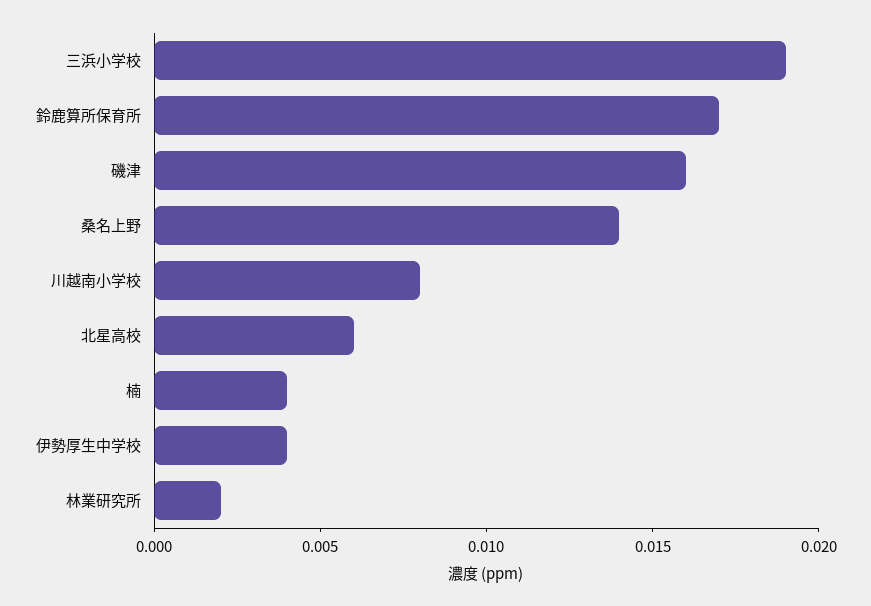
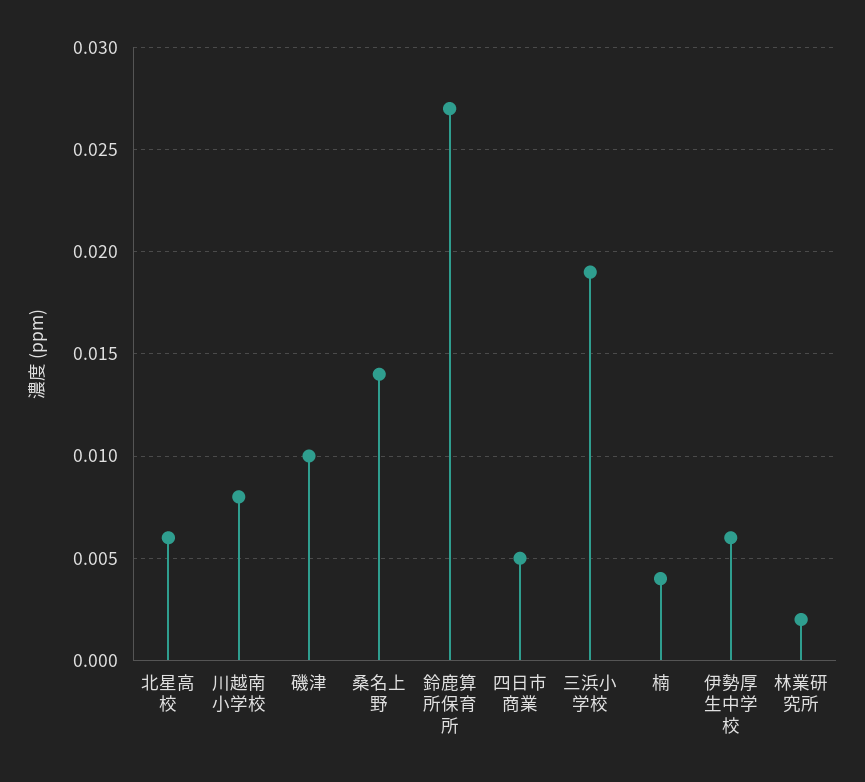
鈴鹿算所保育所: 0.017 -> 0.027
磯津: 0.016 -> 0.01
伊勢厚生中学校: 0.004 -> 0.006
四日市商業: none -> 0.005

